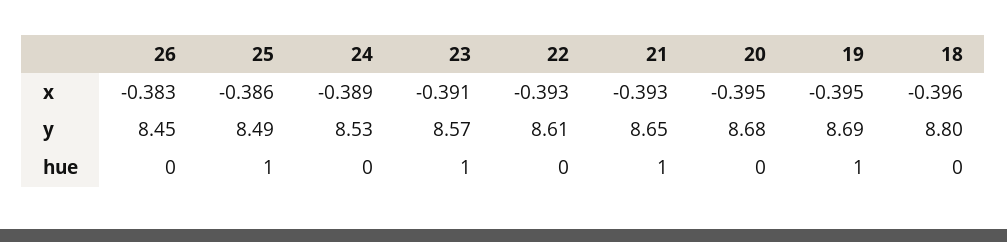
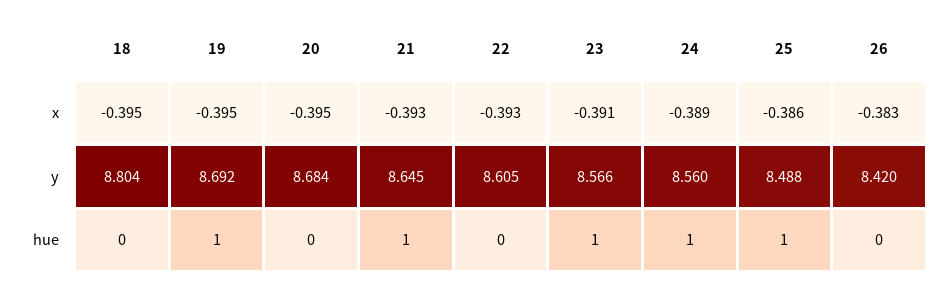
18, x: -0.396 -> -0.395
26, y: 8.45 -> 8.42
24, y: 8.53 -> 8.56
24, hue: 0 -> 1

